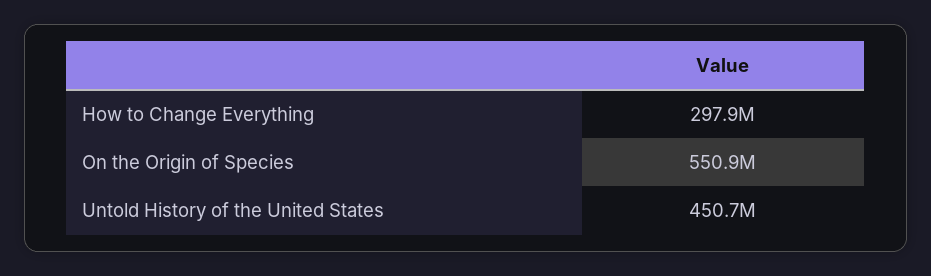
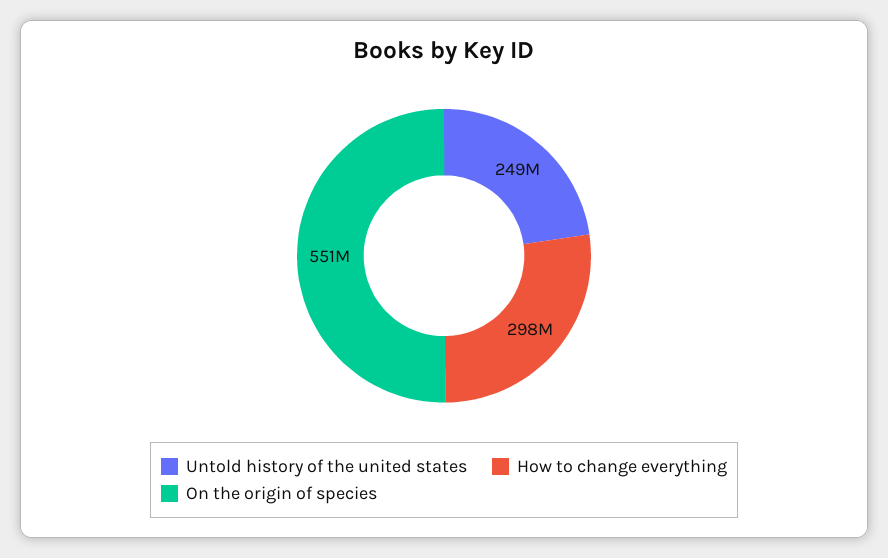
Untold History of the United States: 450700000 -> 249000000

